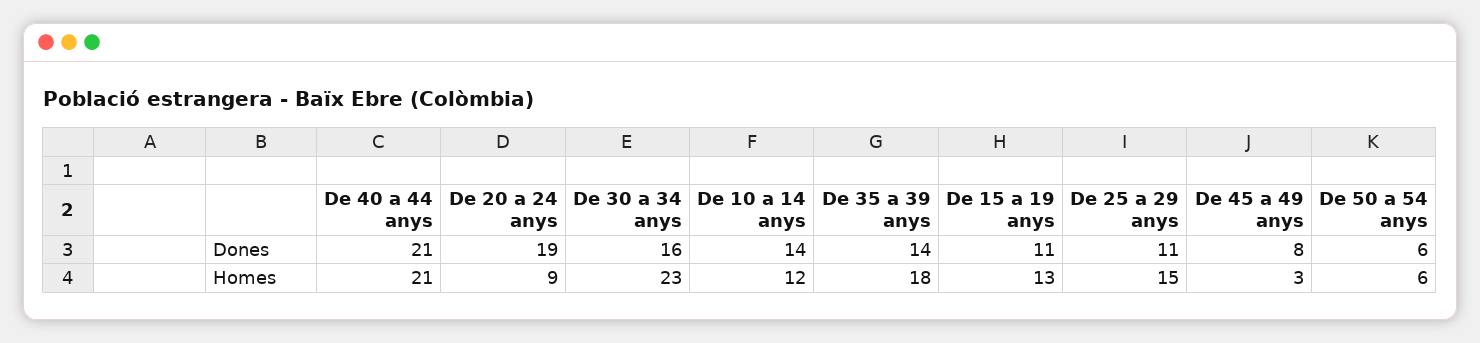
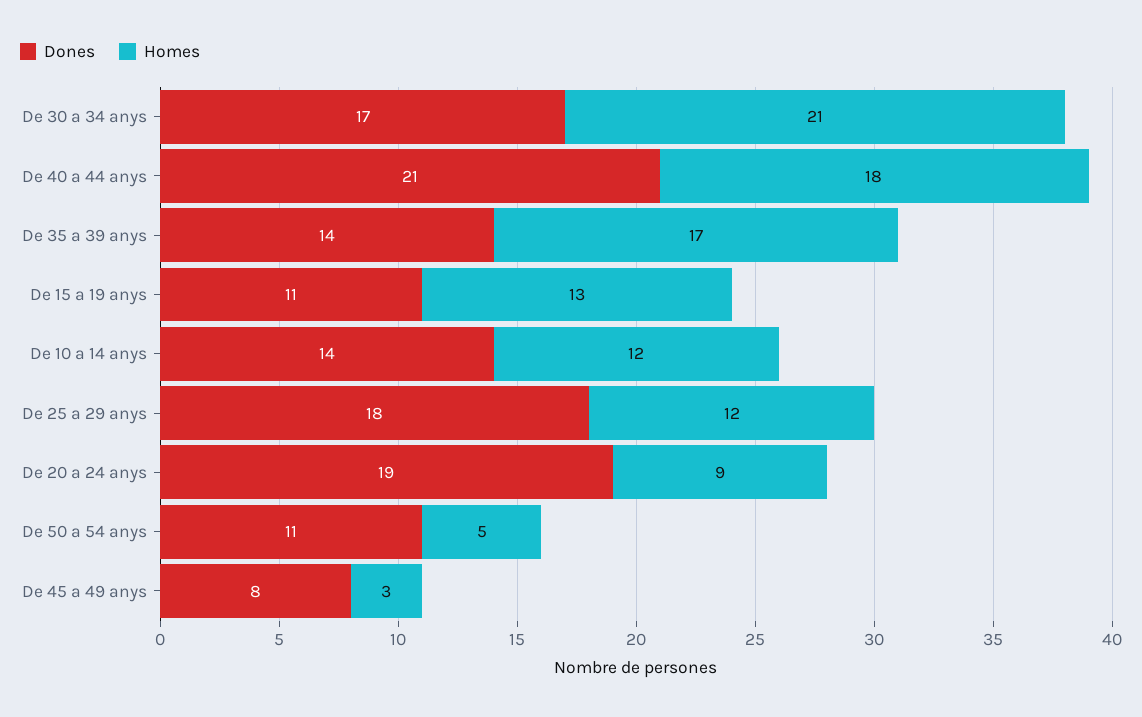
Dones, De 30 a 34 anys: 16 -> 17
Dones, De 25 a 29 anys: 11 -> 18
Dones, De 50 a 54 anys: 6 -> 11
Homes, De 40 a 44 anys: 21 -> 18
Homes, De 30 a 34 anys: 23 -> 21
Homes, De 35 a 39 anys: 18 -> 17
Homes, De 25 a 29 anys: 15 -> 12
Homes, De 50 a 54 anys: 6 -> 5

